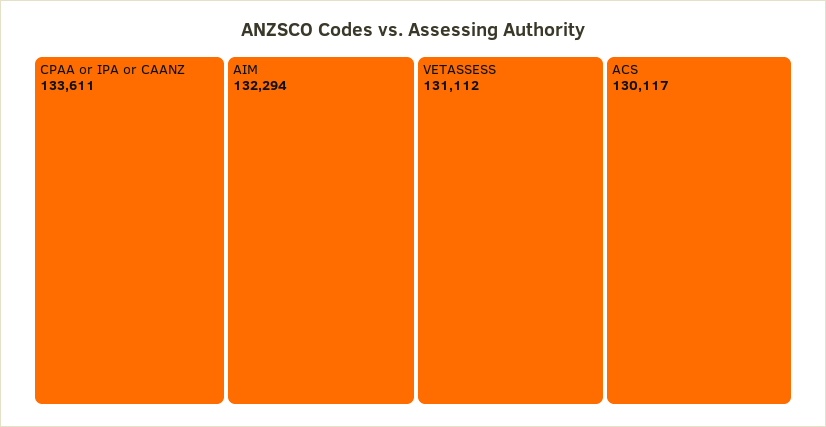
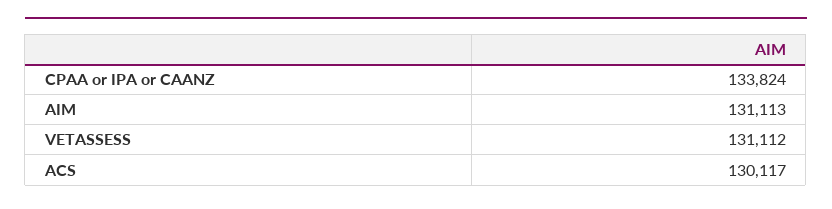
CPAA or IPA or CAANZ: 133611 -> 133824
AIM: 132294 -> 131113

